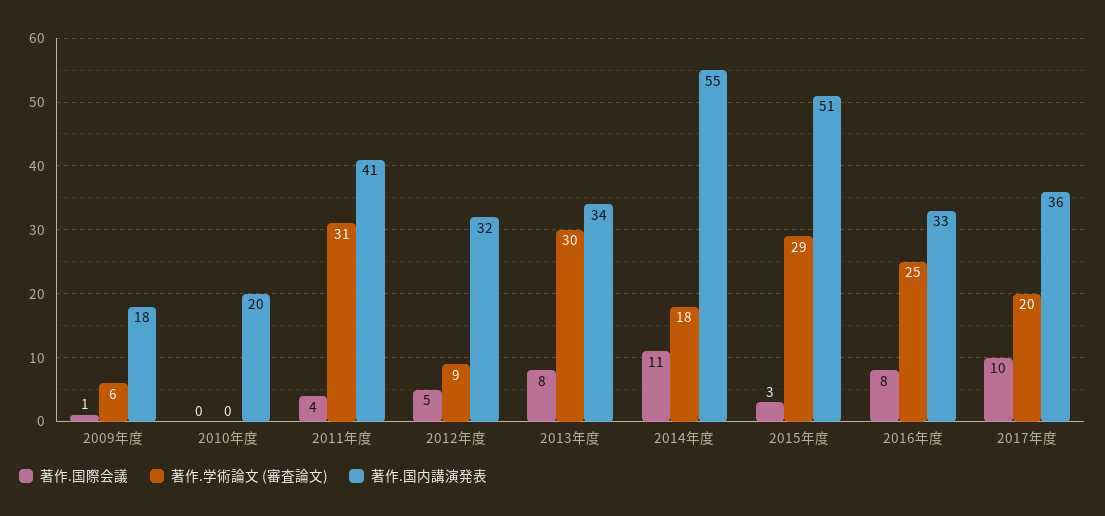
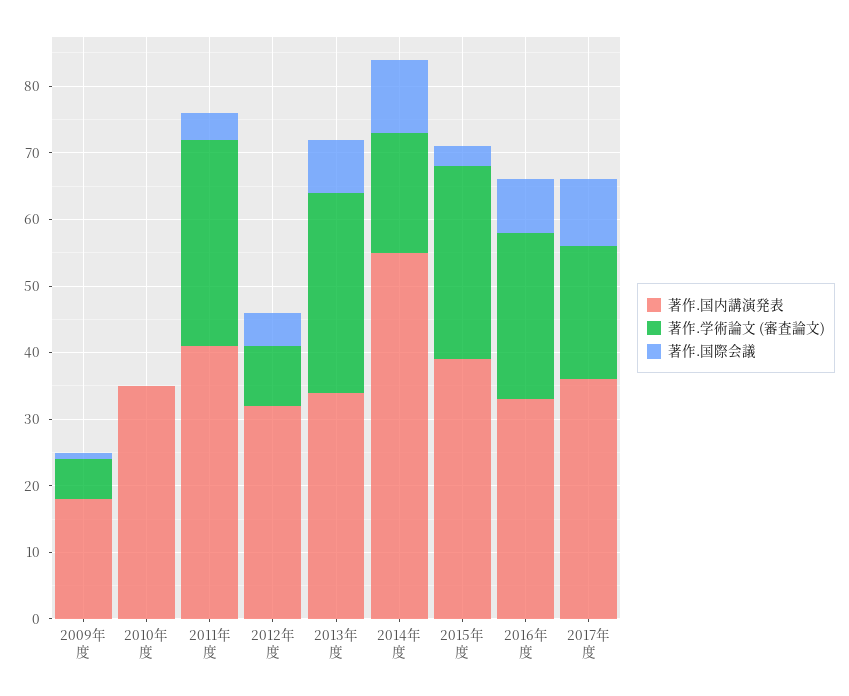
著作.国内講演発表, 2010年度: 20 -> 35
著作.国内講演発表, 2015年度: 51 -> 40

